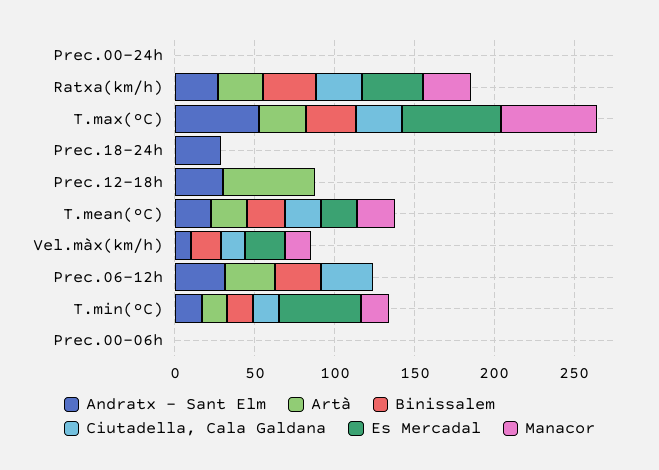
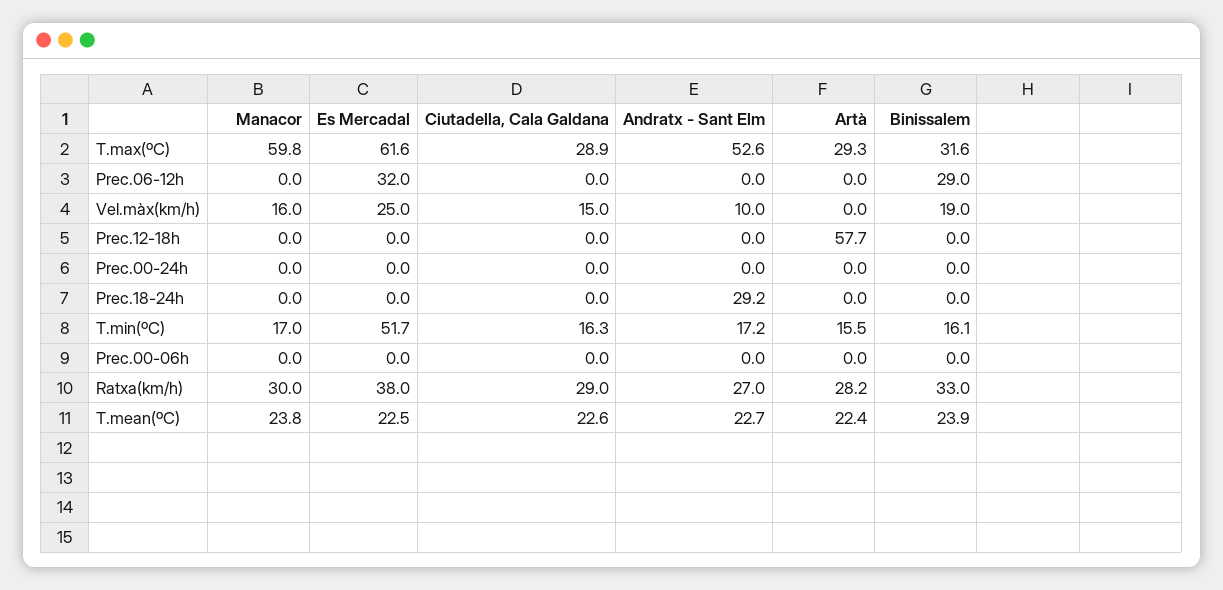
Andratx - Sant Elm, Prec.12-18h: 30 -> 0
Andratx - Sant Elm, Prec.06-12h: 30 -> 0
Artà, Prec.06-12h: 30 -> 0
Ciutadella, Cala Galdana, Prec.06-12h: 30 -> 0
Es Mercadal, Prec.06-12h: 0 -> 32

